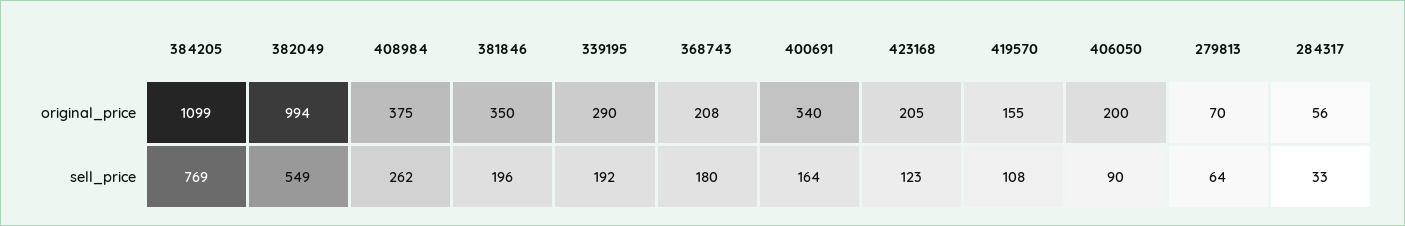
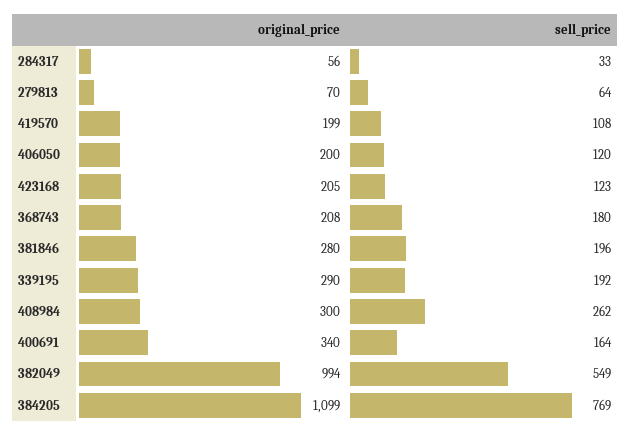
408984, original_price: 375 -> 300
381846, original_price: 350 -> 280
419570, original_price: 155 -> 199
406050, sell_price: 90 -> 120

